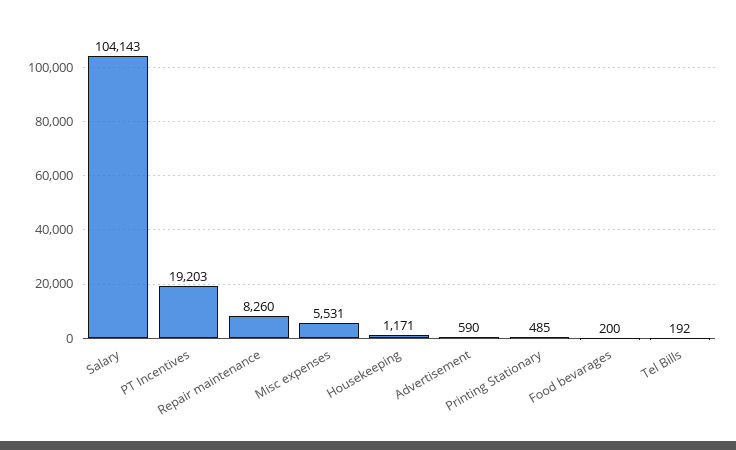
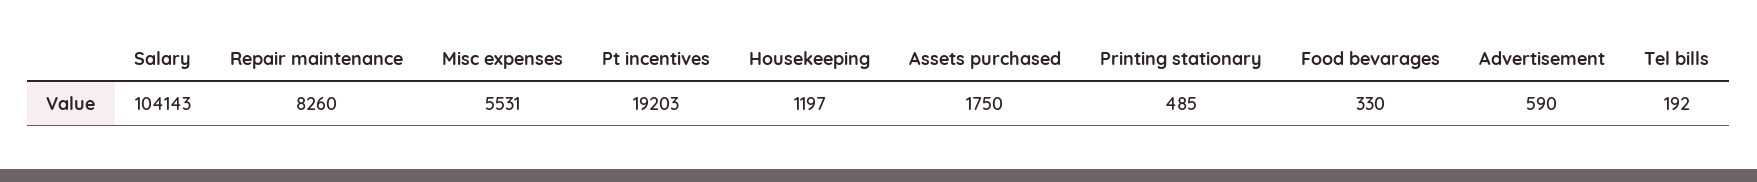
Housekeeping: 1171 -> 1197
Food bevarages: 200 -> 330
Assets purchased: none -> 1750

